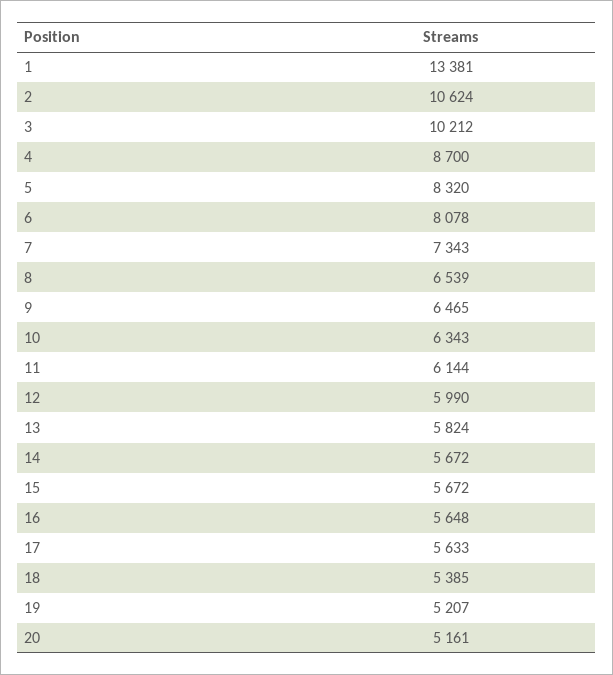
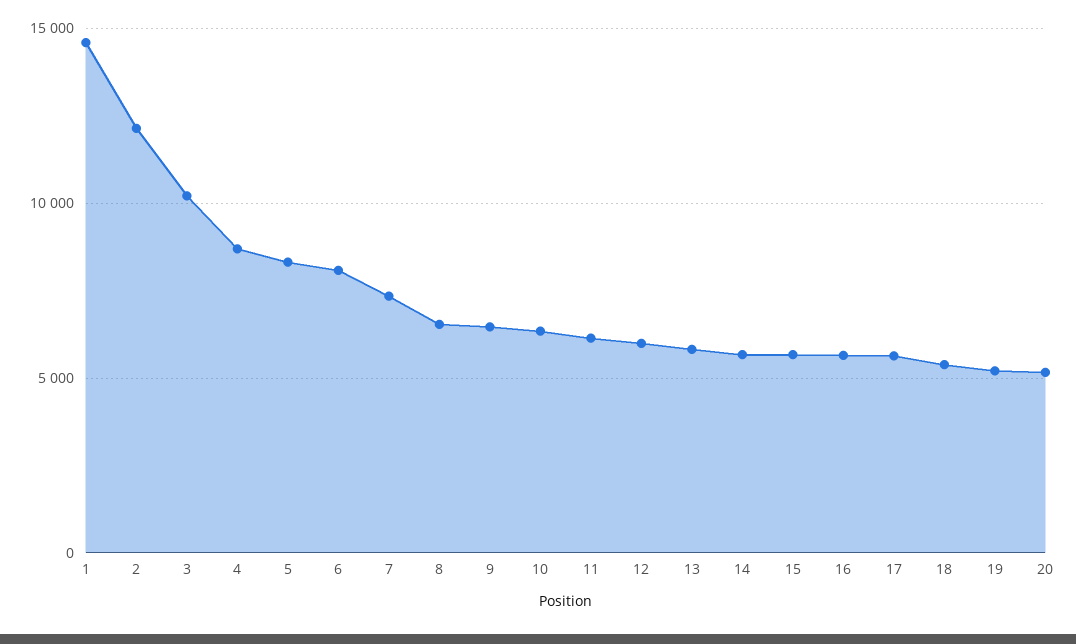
1: 13381 -> 14500
2: 10624 -> 12000

